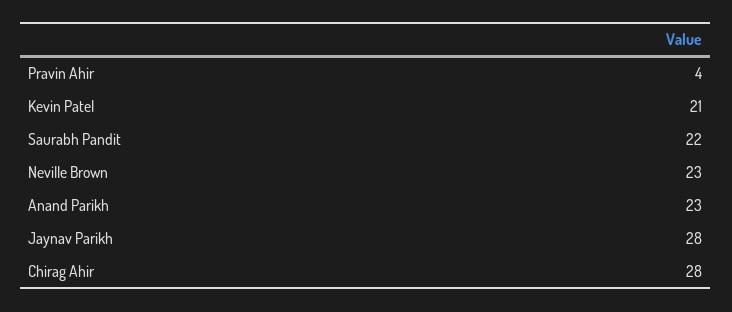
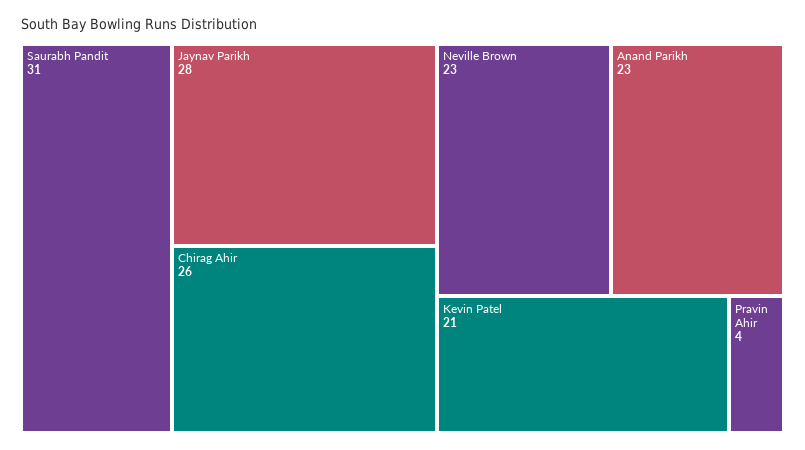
Saurabh Pandit: 22 -> 31
Chirag Ahir: 28 -> 26

